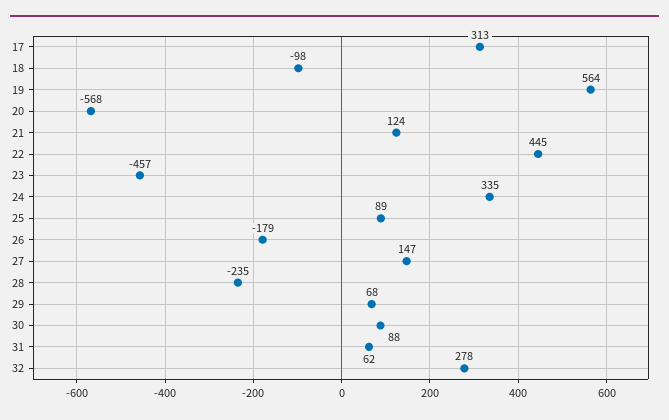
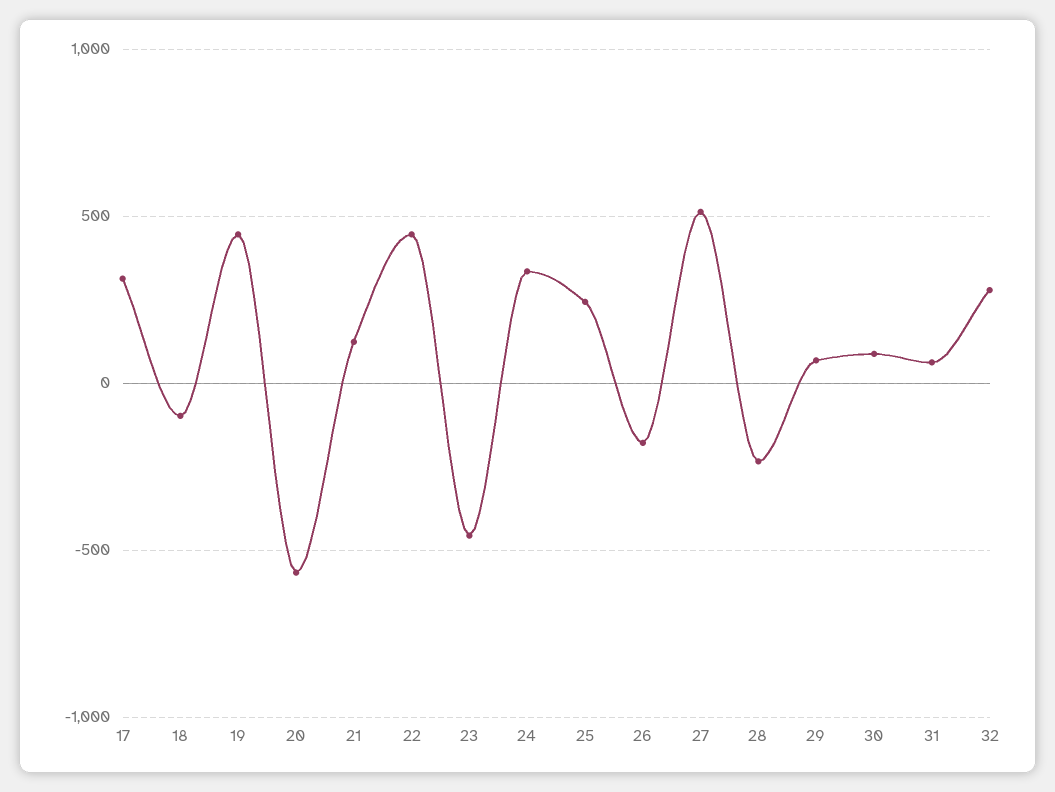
19: 564 -> 450
25: 89 -> 250
27: 147 -> 500

